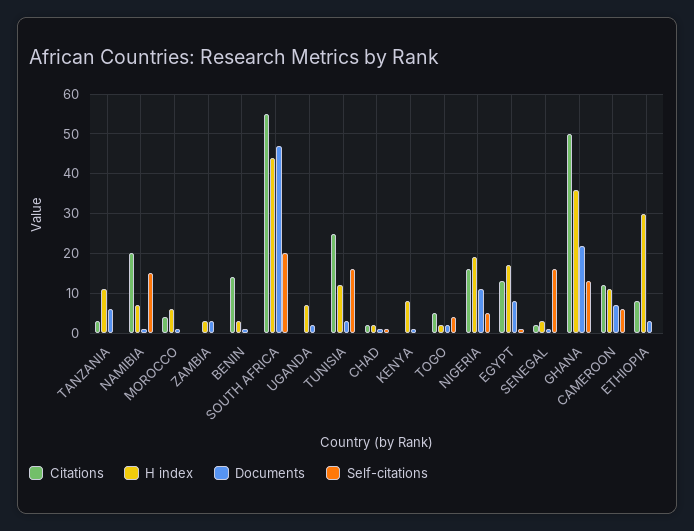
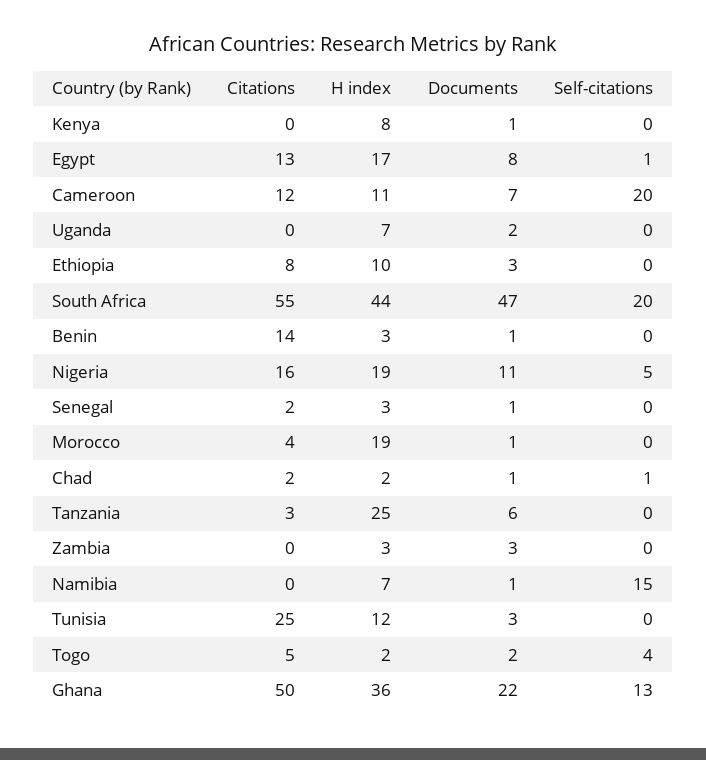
H index, TANZANIA: 10 -> 25
Citations, NAMIBIA: 20 -> 0
H index, MOROCCO: 5 -> 19
Self-citations, TUNISIA: 15 -> 0
Self-citations, SENEGAL: 15 -> 0
Self-citations, CAMEROON: 5 -> 20
H index, ETHIOPIA: 30 -> 10

